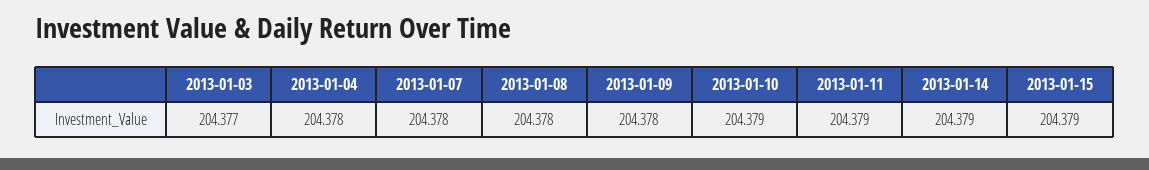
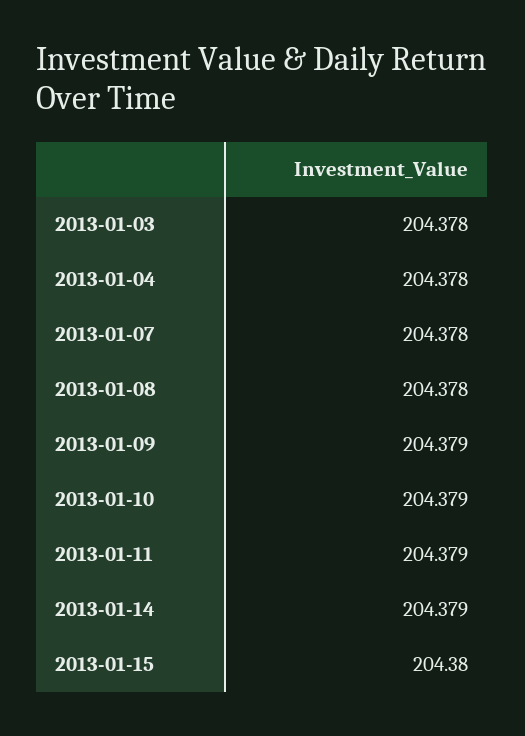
2013-01-03: 204.377 -> 204.378
2013-01-09: 204.378 -> 204.379
2013-01-15: 204.379 -> 204.38

